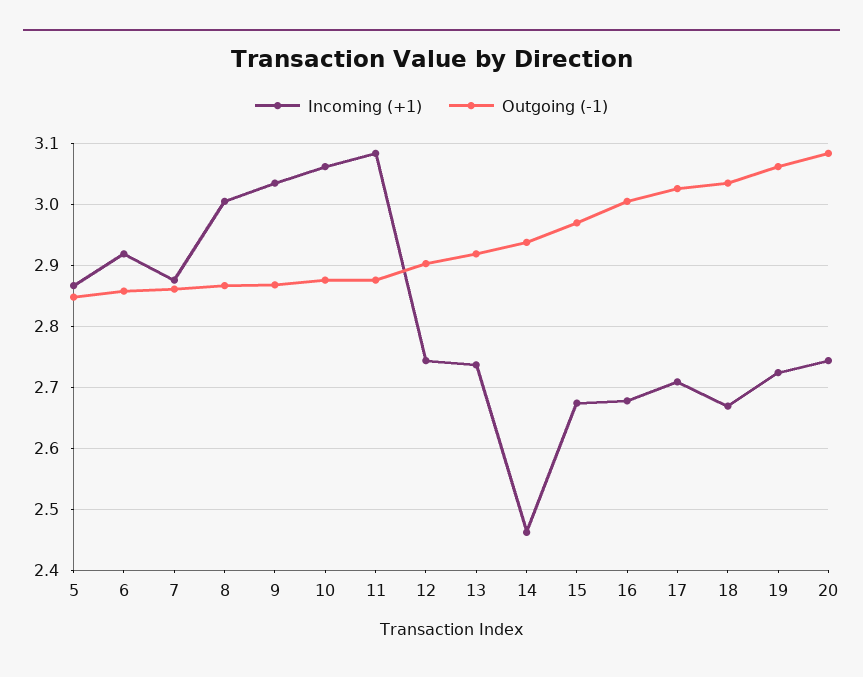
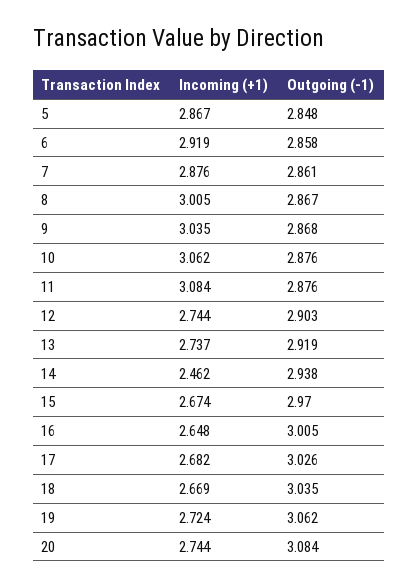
Incoming (+1), 16: 2.68 -> 2.648
Incoming (+1), 17: 2.71 -> 2.682

